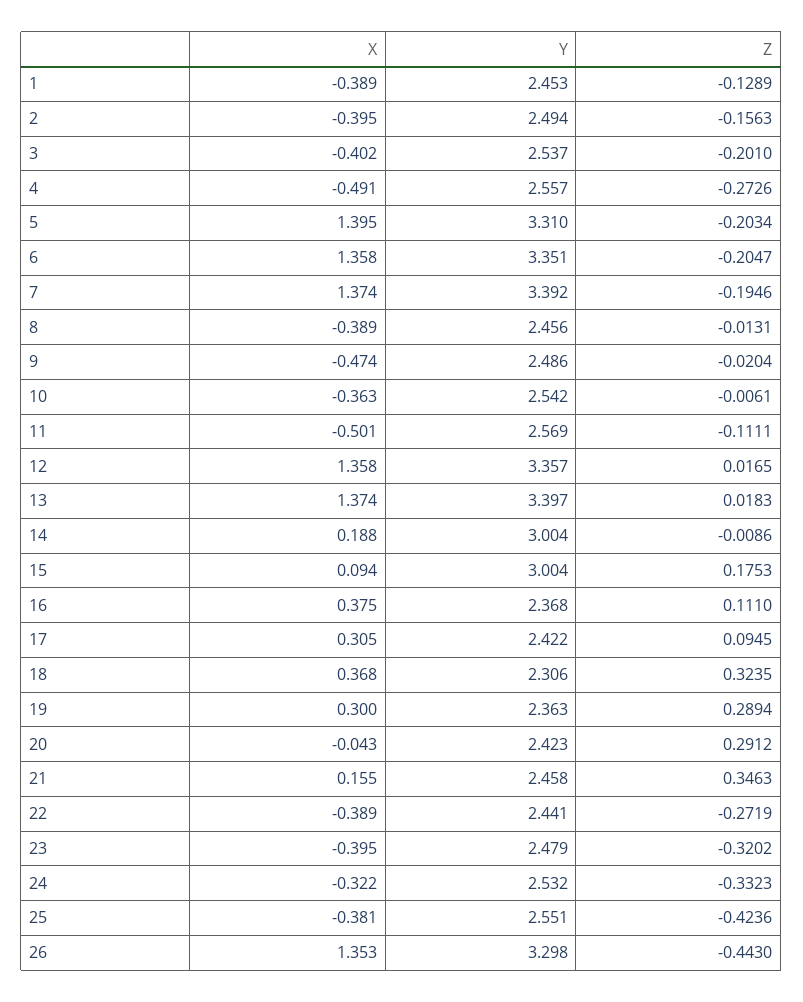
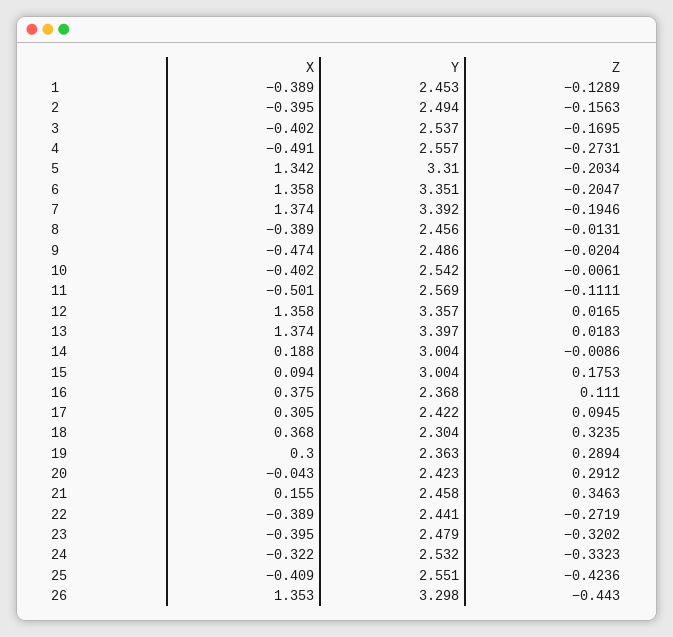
Z, 3: -0.201 -> -0.1695
Z, 4: -0.2726 -> -0.2731
X, 5: 1.395 -> 1.342
X, 10: -0.363 -> -0.402
Y, 18: 2.306 -> 2.304
X, 25: -0.381 -> -0.409

